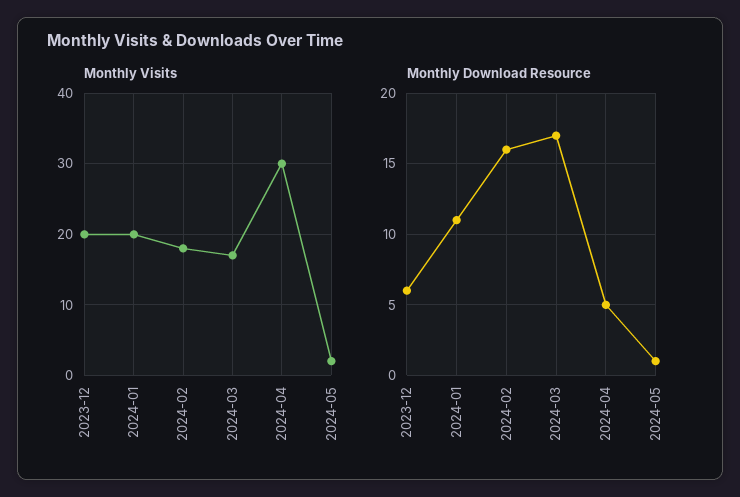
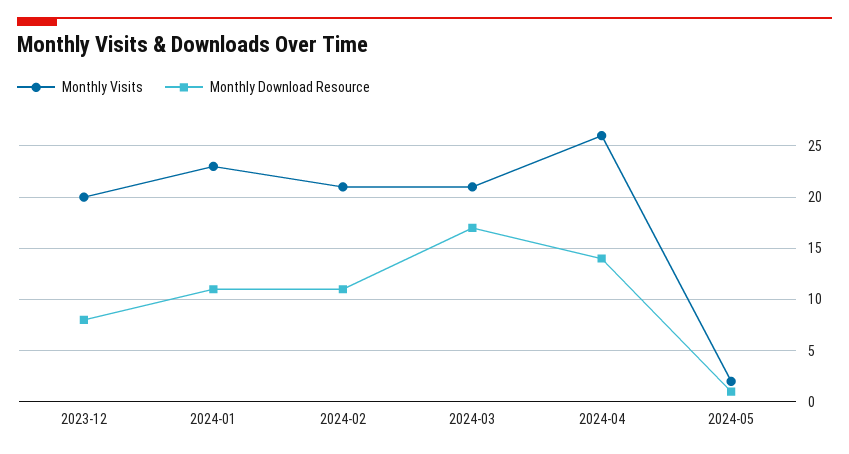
Monthly Visits, 2024-01: 20 -> 23
Monthly Visits, 2024-02: 18 -> 21
Monthly Visits, 2024-03: 17 -> 21
Monthly Visits, 2024-04: 30 -> 26
Monthly Download Resource, 2023-12: 6 -> 8
Monthly Download Resource, 2024-02: 16 -> 11
Monthly Download Resource, 2024-04: 5 -> 14

